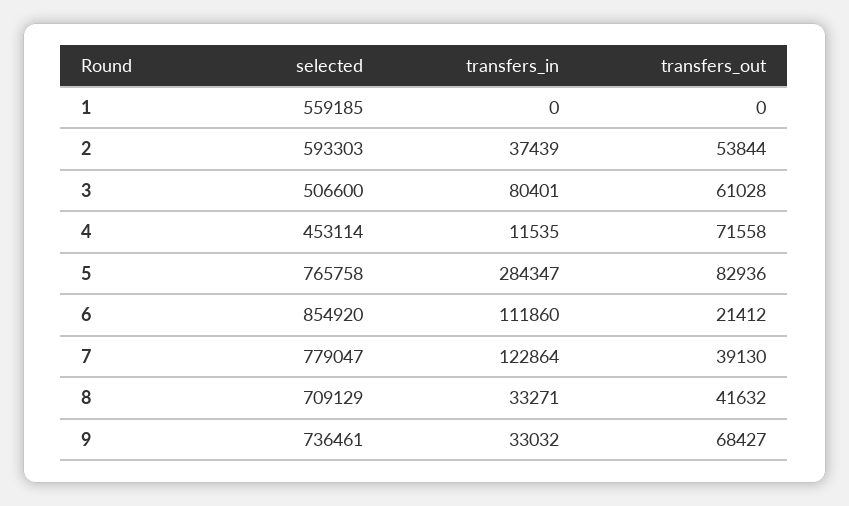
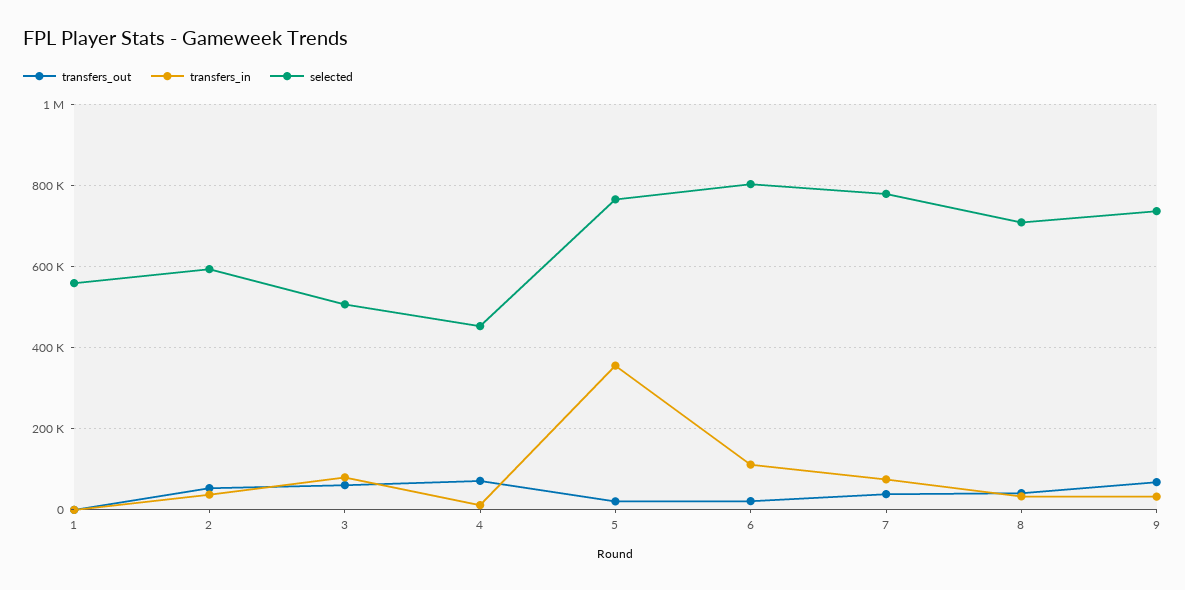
transfers_in, 5: 284347 -> 360000
transfers_out, 5: 82936 -> 20000
selected, 6: 854920 -> 800000
transfers_in, 7: 122864 -> 80000

